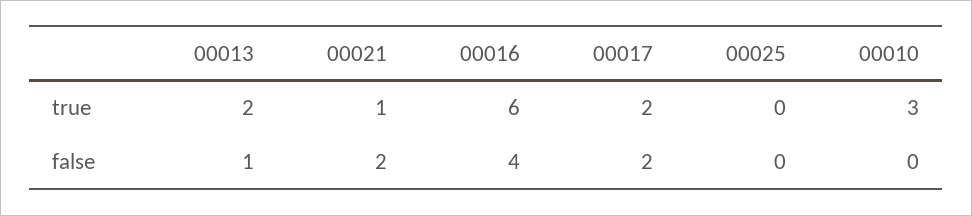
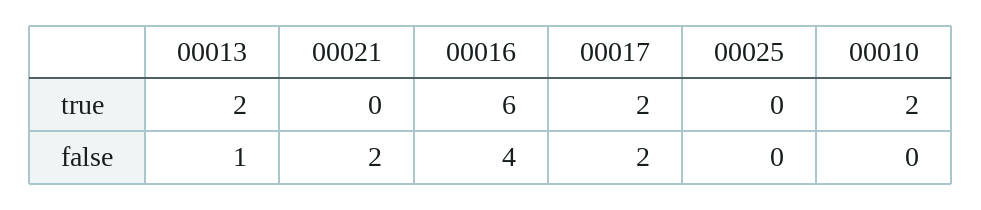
00021, true: 1 -> 0
00010, true: 3 -> 2

